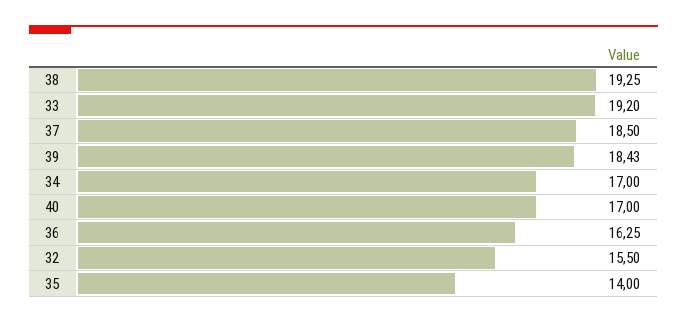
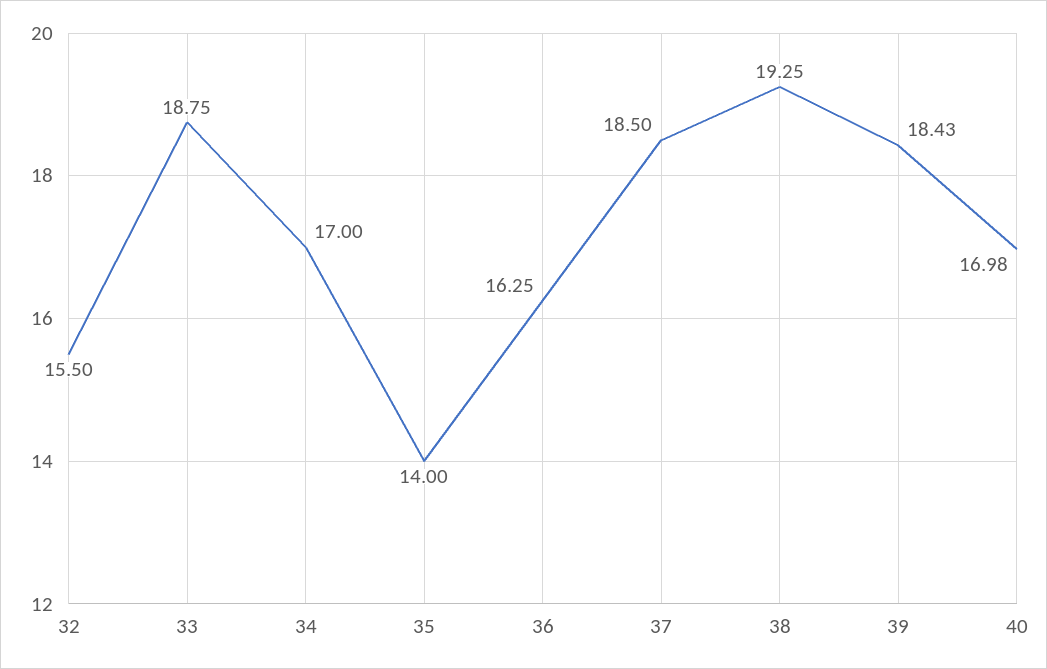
33: 19.2 -> 18.75
40: 17 -> 16.98

